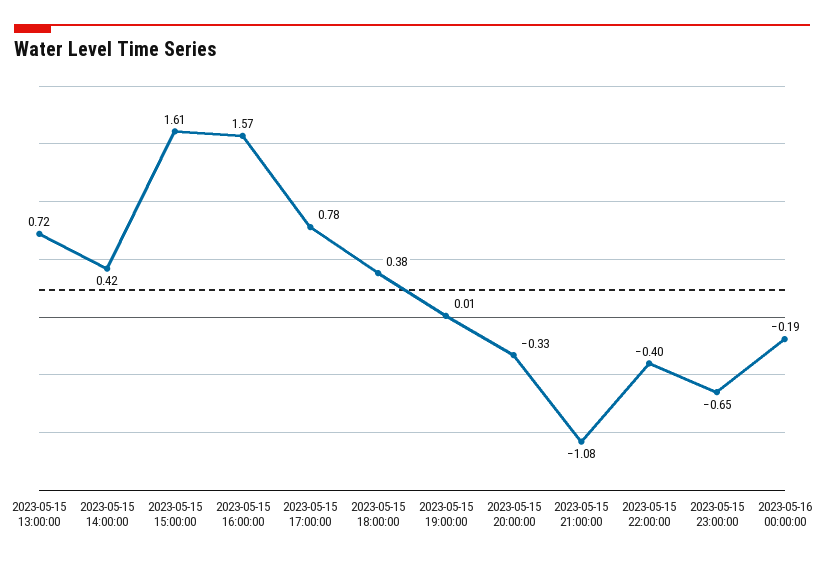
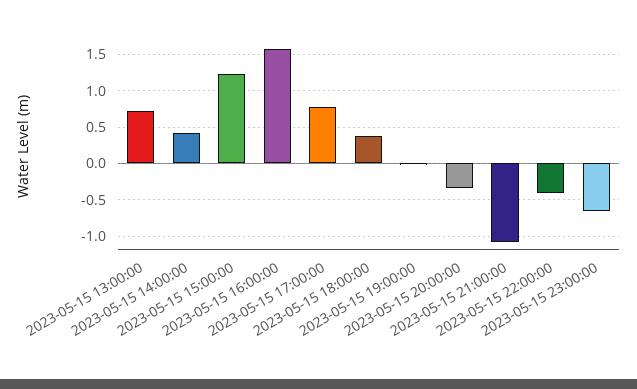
2023-05-15 15:00:00: 1.61 -> 1.2
2023-05-16 00:00:00: -0.19 -> none

